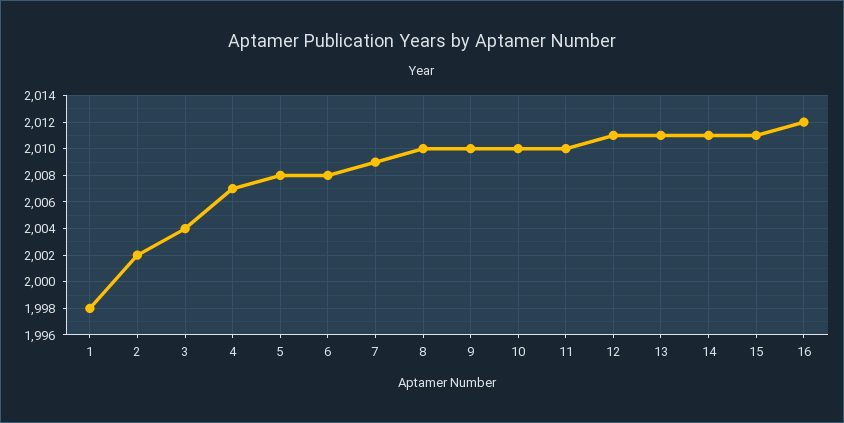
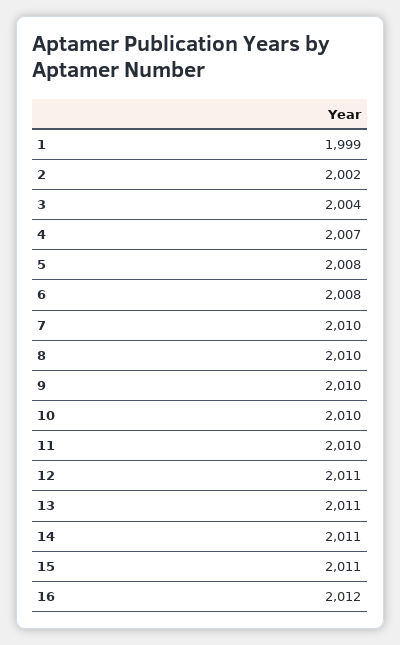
1: 1998 -> 1999
7: 2009 -> 2010

